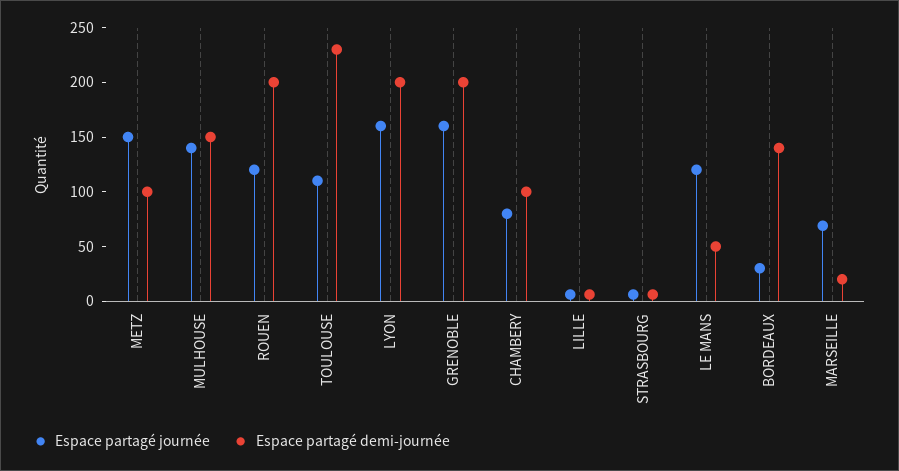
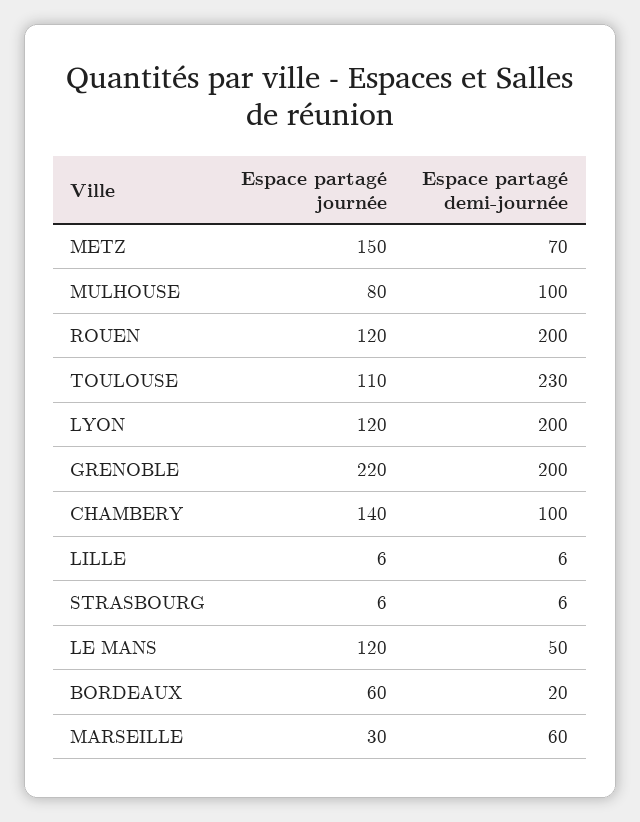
Espace partagé demi-journée, METZ: 100 -> 70
Espace partagé journée, MULHOUSE: 140 -> 80
Espace partagé demi-journée, MULHOUSE: 150 -> 100
Espace partagé journée, LYON: 160 -> 120
Espace partagé journée, GRENOBLE: 160 -> 220
Espace partagé journée, CHAMBERY: 80 -> 140
Espace partagé journée, BORDEAUX: 30 -> 60
Espace partagé demi-journée, BORDEAUX: 140 -> 20
Espace partagé journée, MARSEILLE: 70 -> 30
Espace partagé demi-journée, MARSEILLE: 20 -> 60

